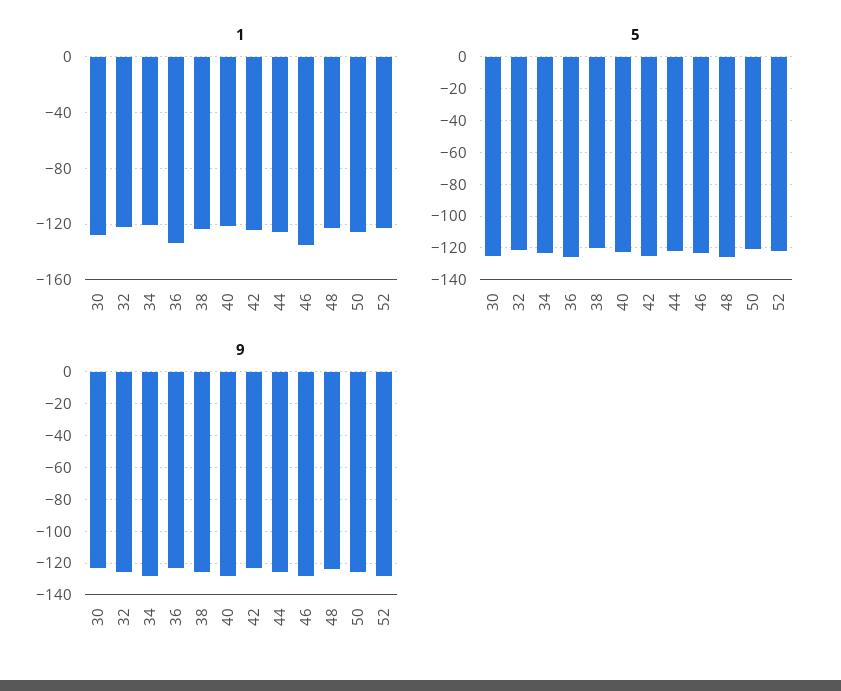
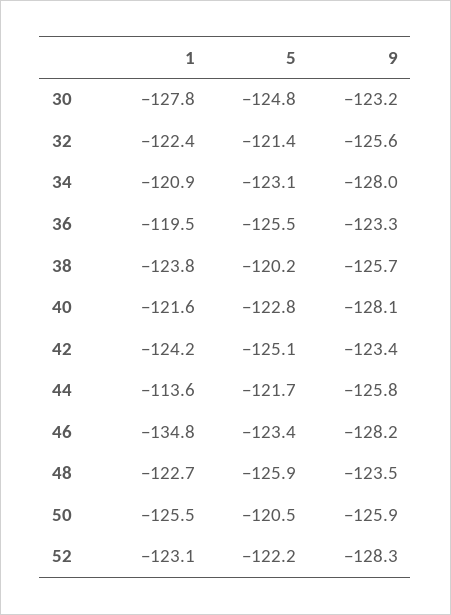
1, 36: -135 -> -119.5
1, 44: -125 -> -113.6

